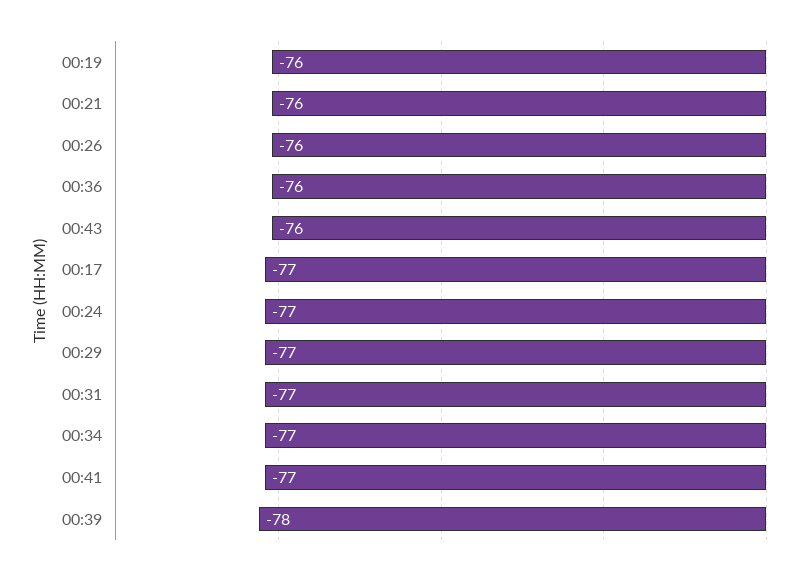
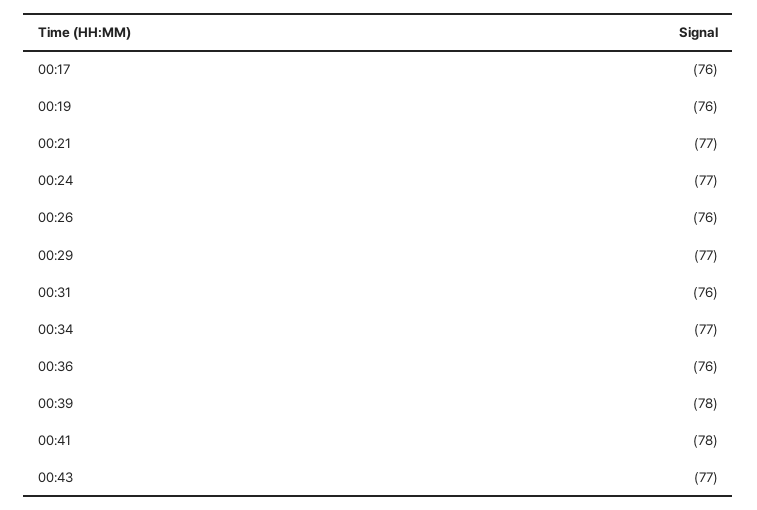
00:21: -76 -> -77
00:43: -76 -> -77
00:17: -77 -> -76
00:31: -77 -> -76
00:41: -77 -> -78

